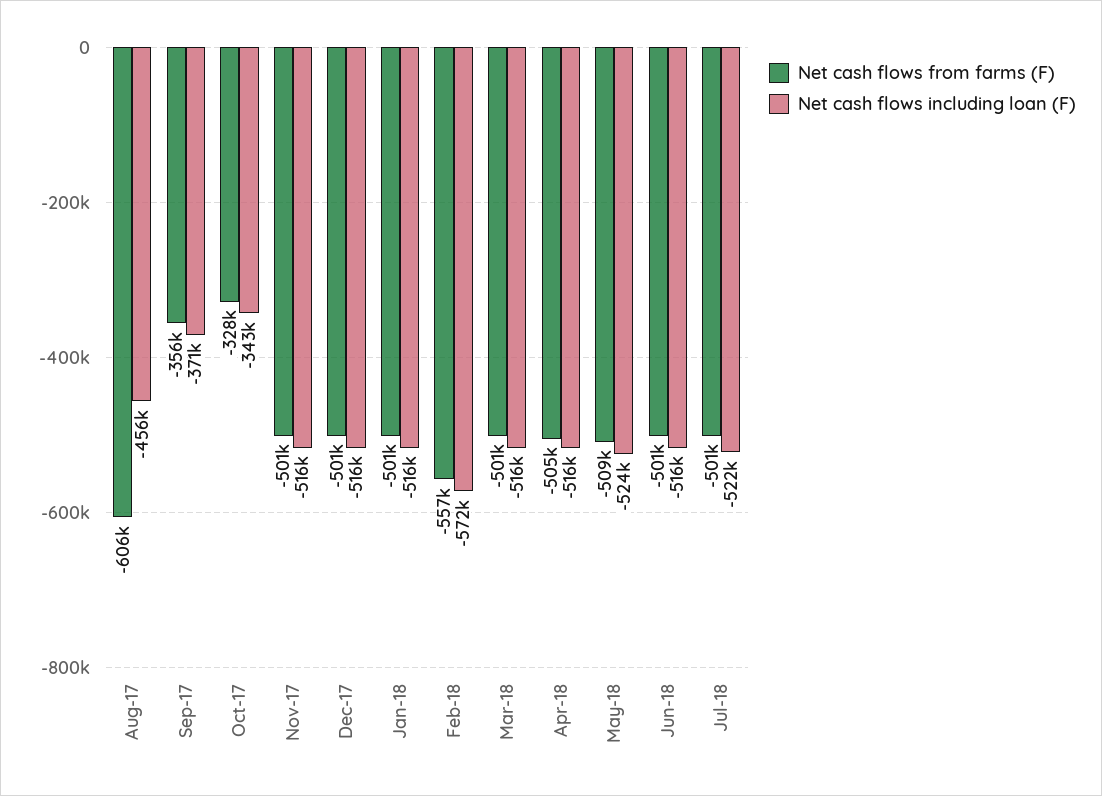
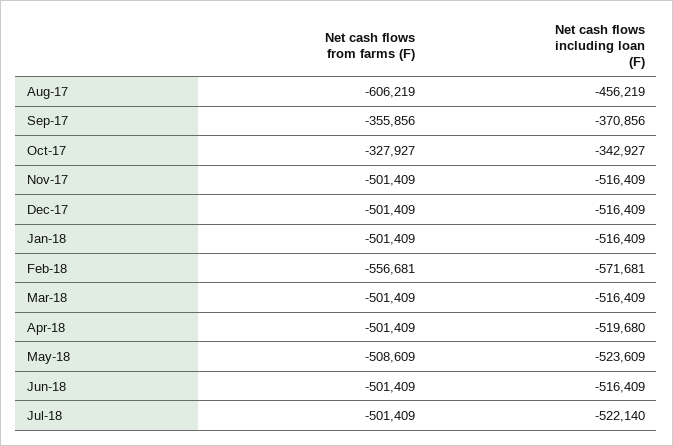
Net cash flows from farms (F), Apr-18: -505000 -> -501409
Net cash flows including loan (F), Apr-18: -516000 -> -519680

